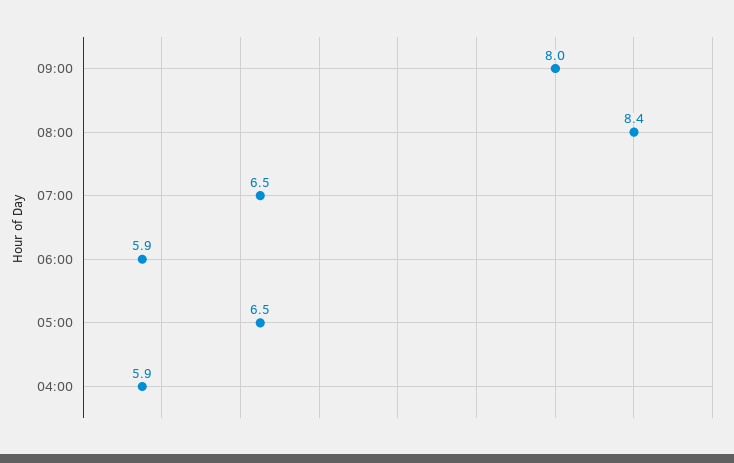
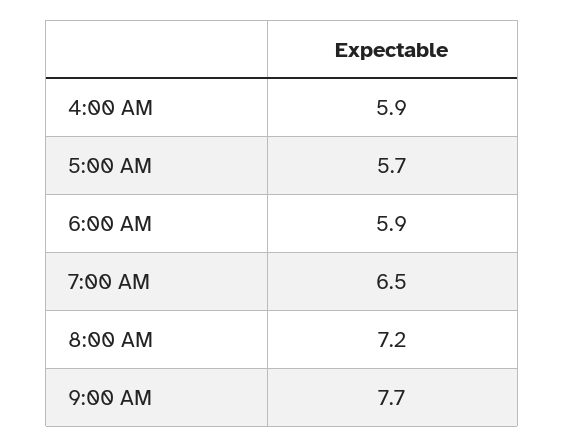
09:00: 8 -> 7.7
08:00: 8.4 -> 7.2
05:00: 6.5 -> 5.7

